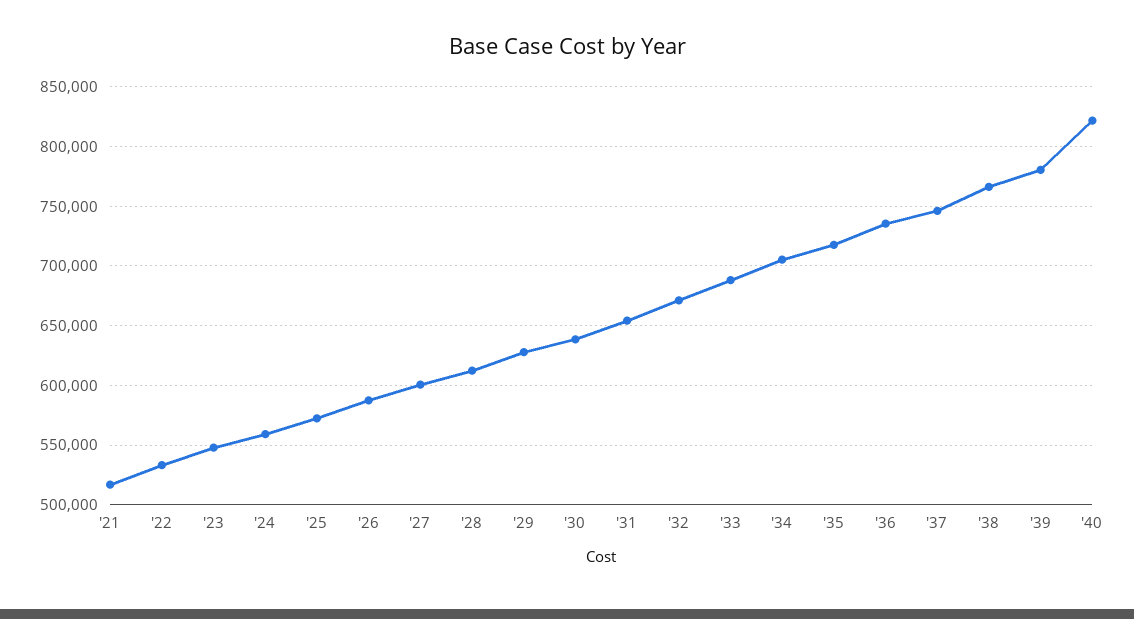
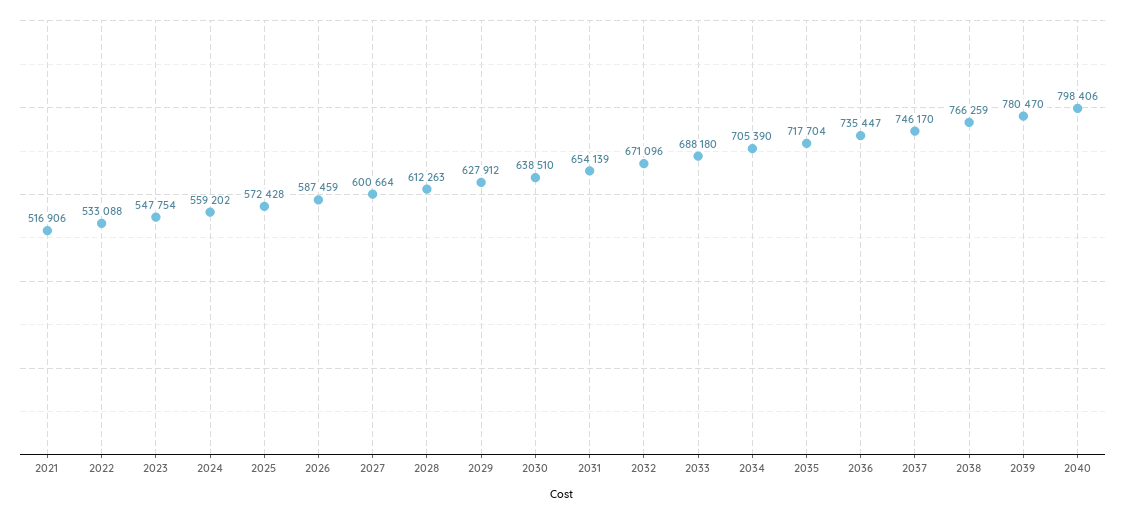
'40: 820000 -> 798406

